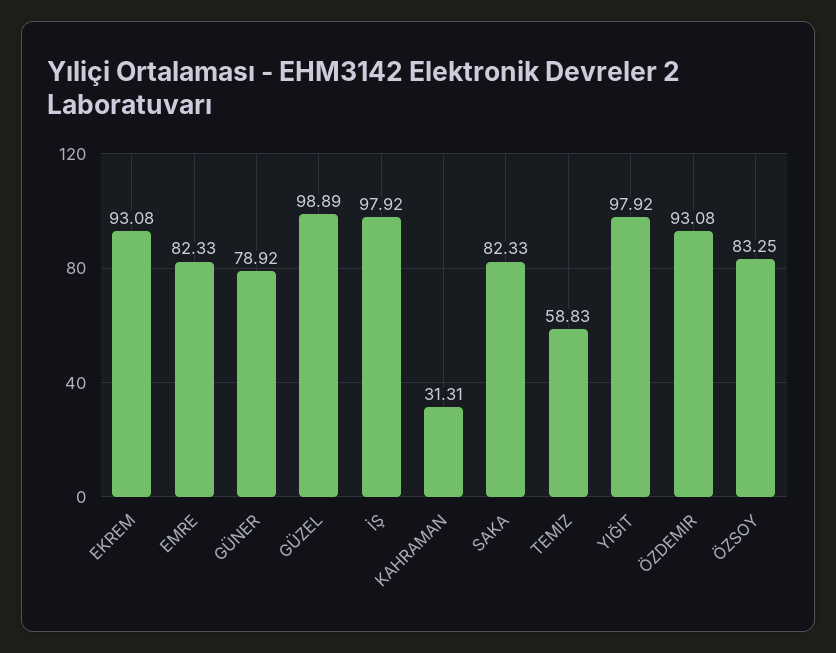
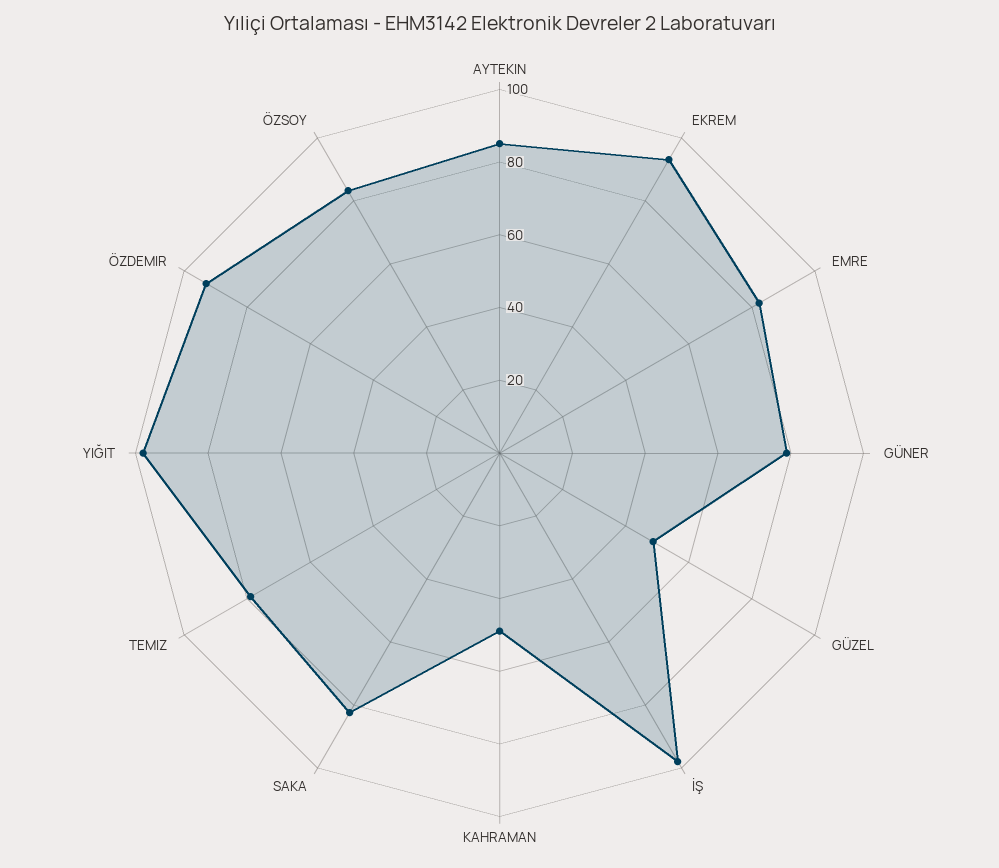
GÜZEL: 98.89 -> 50
KAHRAMAN: 31.31 -> 50
TEMIZ: 58.83 -> 80
AYTEKIN: none -> 85

